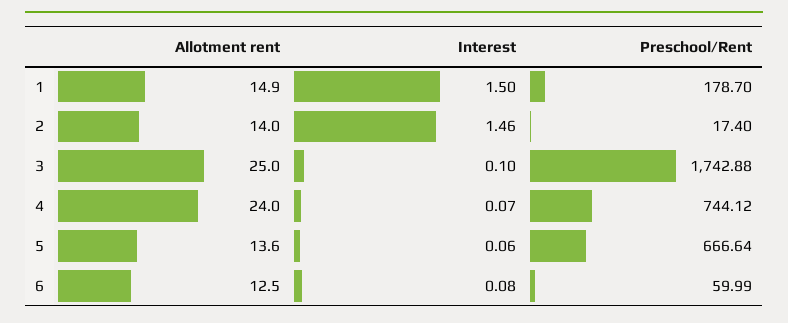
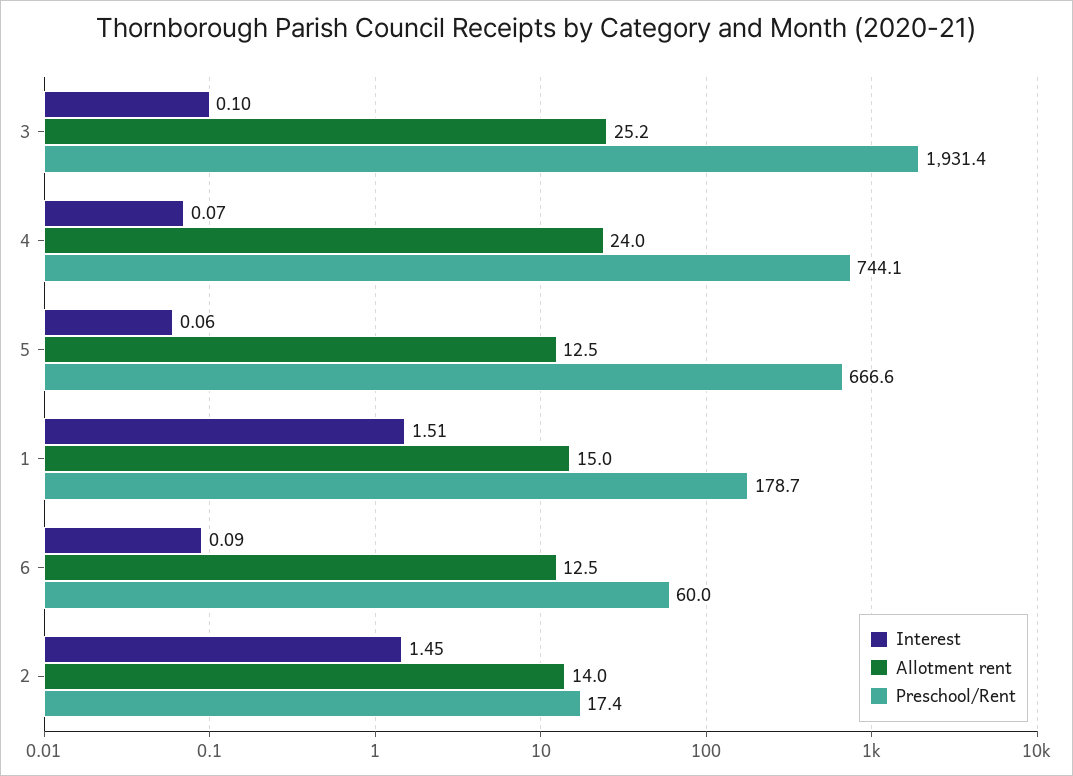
Allotment rent, 1: 14.9 -> 15
Interest, 1: 1.5 -> 1.51
Interest, 2: 1.46 -> 1.45
Allotment rent, 3: 25 -> 25.2
Preschool/Rent, 3: 1742.88 -> 1931.4
Allotment rent, 5: 13.6 -> 12.5
Interest, 6: 0.08 -> 0.09

